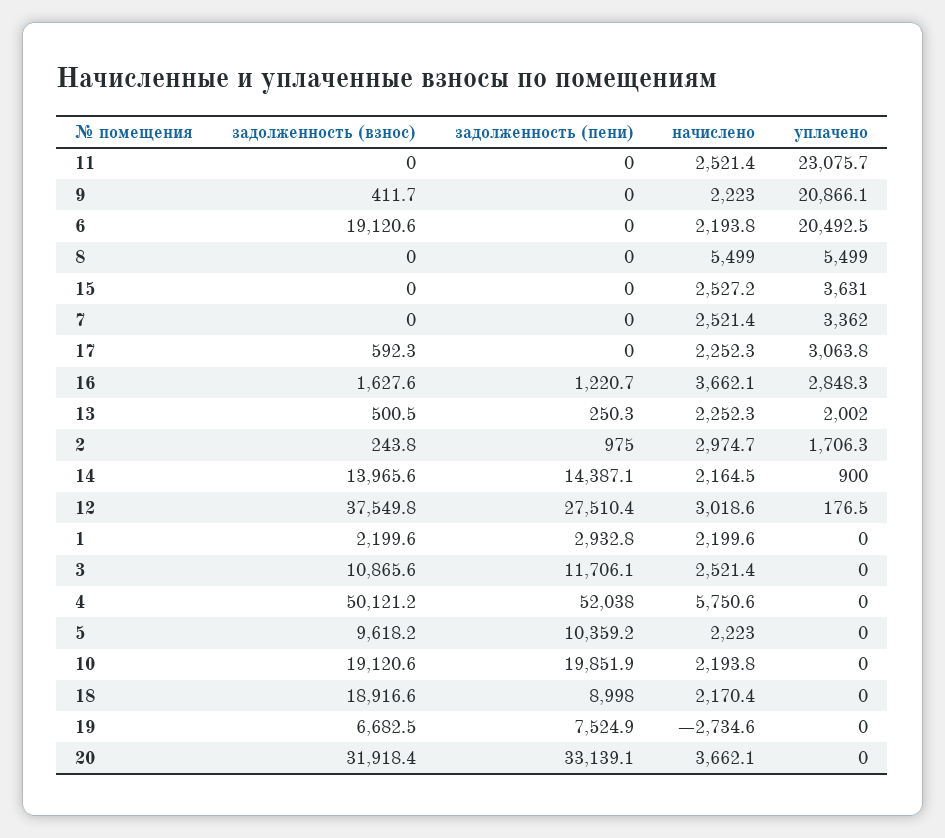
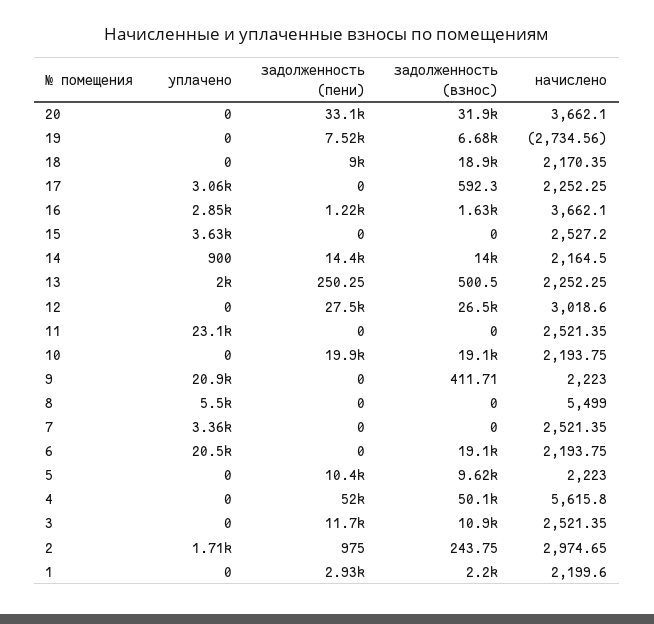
задолженность (взнос), 12: 37549.8 -> 26500
уплачено, 12: 176.5 -> 0
начислено, 4: 5750.6 -> 5615.8

